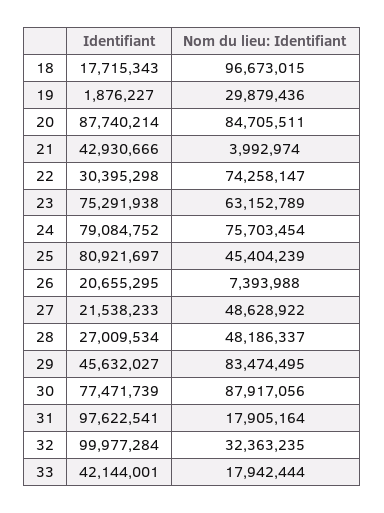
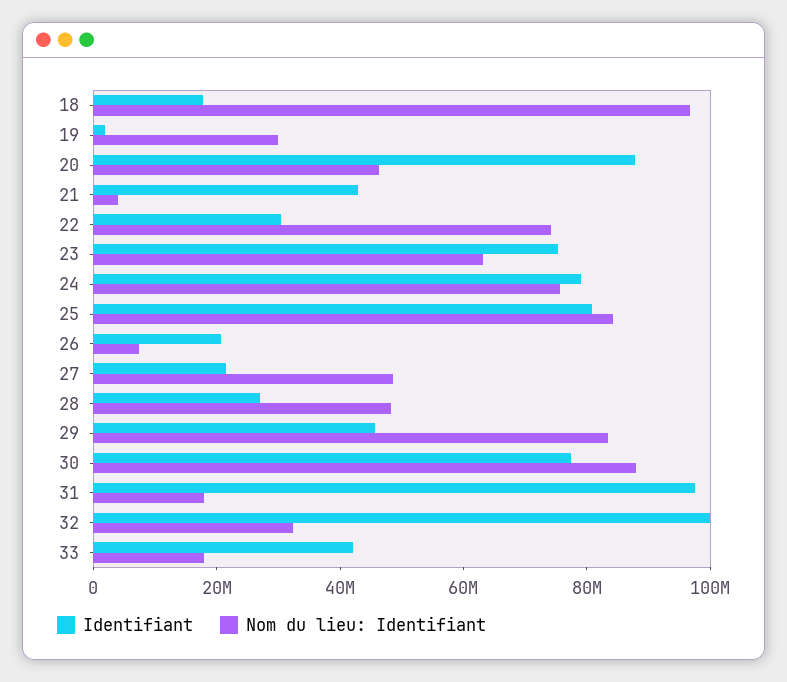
Nom du lieu: Identifiant, 20: 84705511 -> 45000000
Nom du lieu: Identifiant, 25: 45404239 -> 85000000

